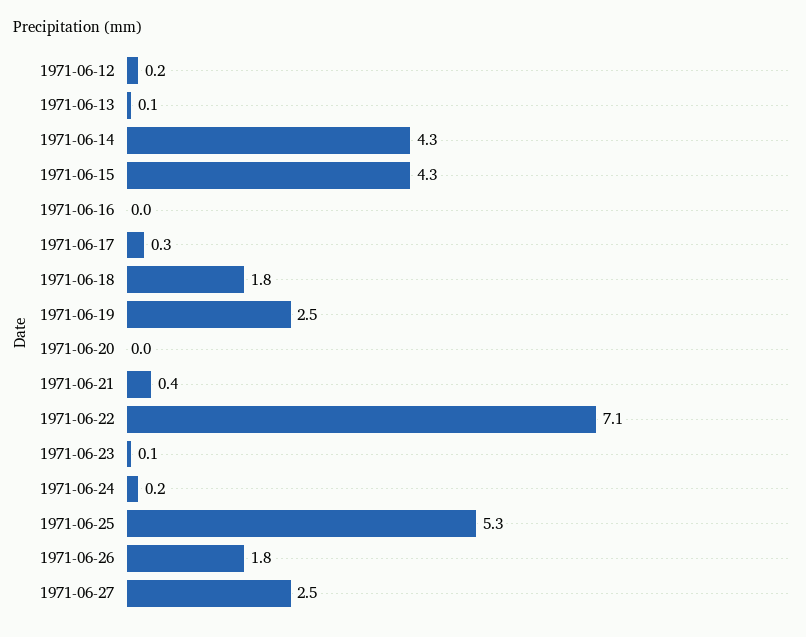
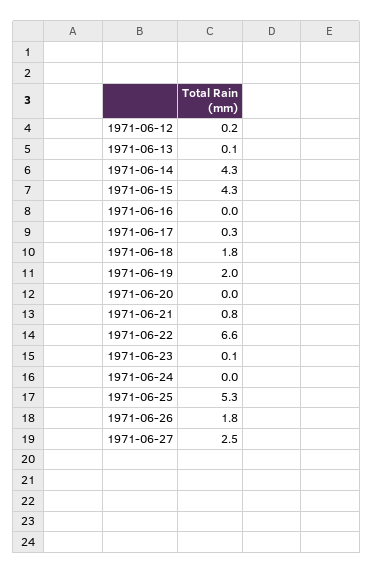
1971-06-19: 2.5 -> 2
1971-06-21: 0.4 -> 0.8
1971-06-22: 7.1 -> 6.6
1971-06-24: 0.2 -> 0

